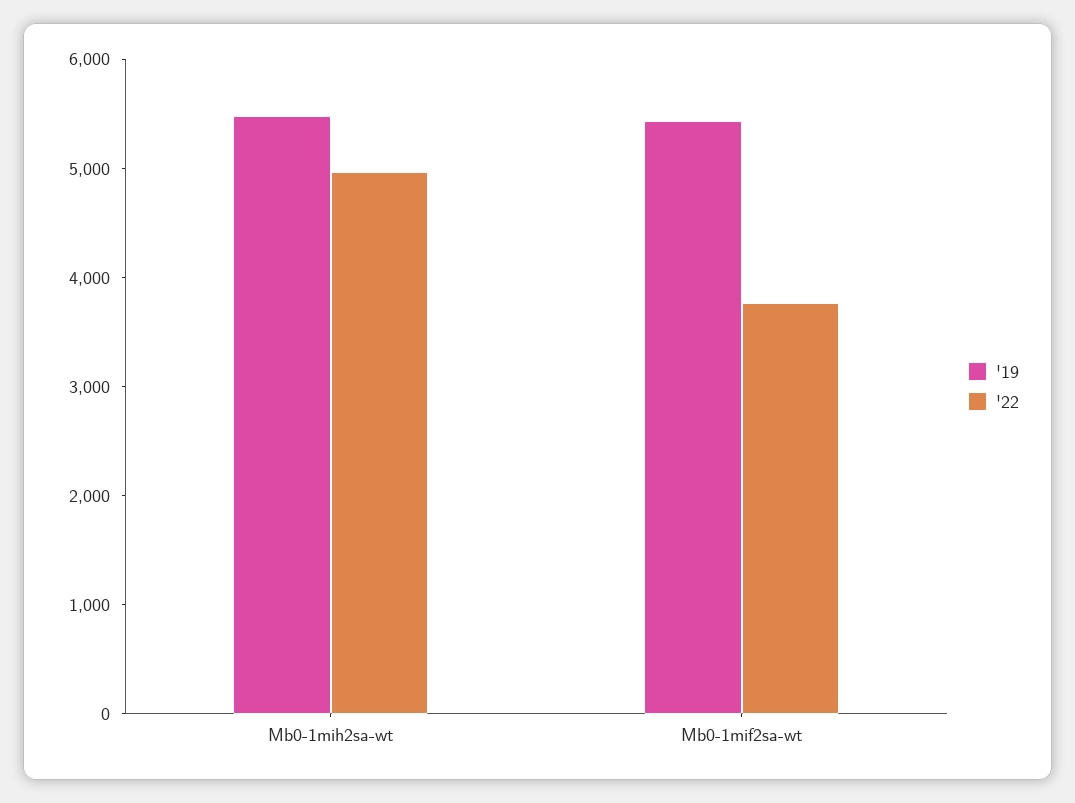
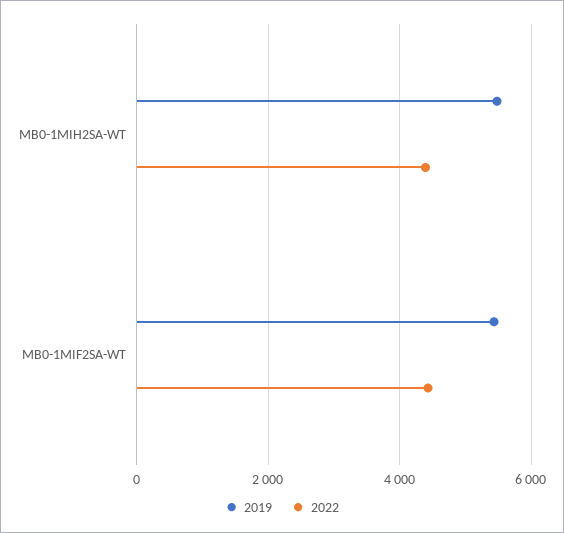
'22, Mb0-1mih2sa-wt: 5000 -> 4400
'22, Mb0-1mif2sa-wt: 3800 -> 4400

